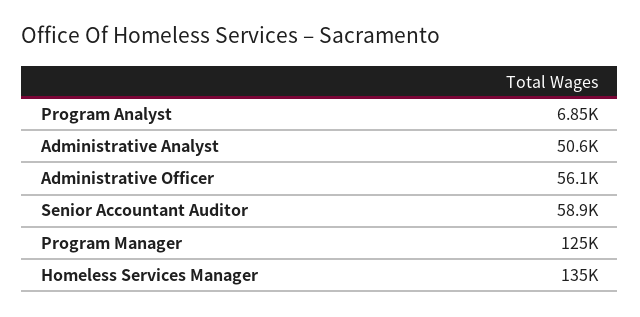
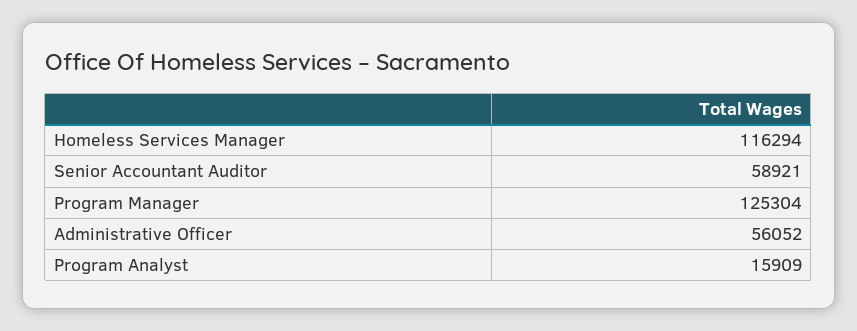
Program Analyst: 6850 -> 15909
Administrative Analyst: 50600 -> none
Homeless Services Manager: 135000 -> 116294

